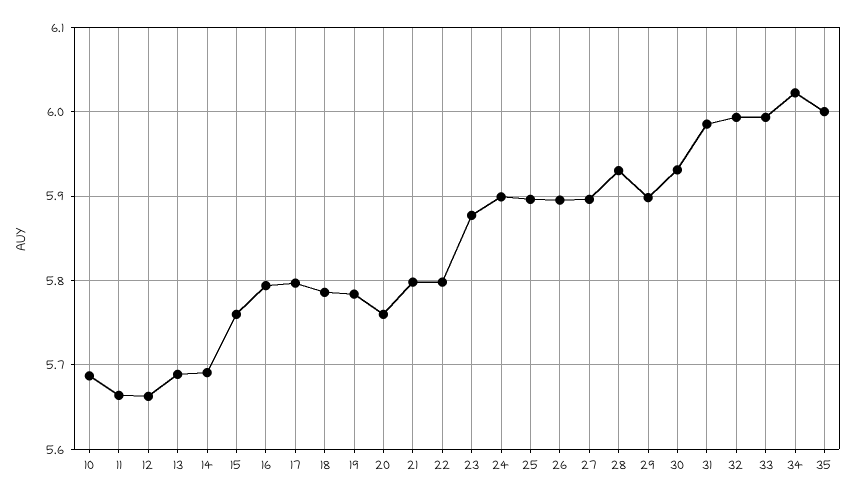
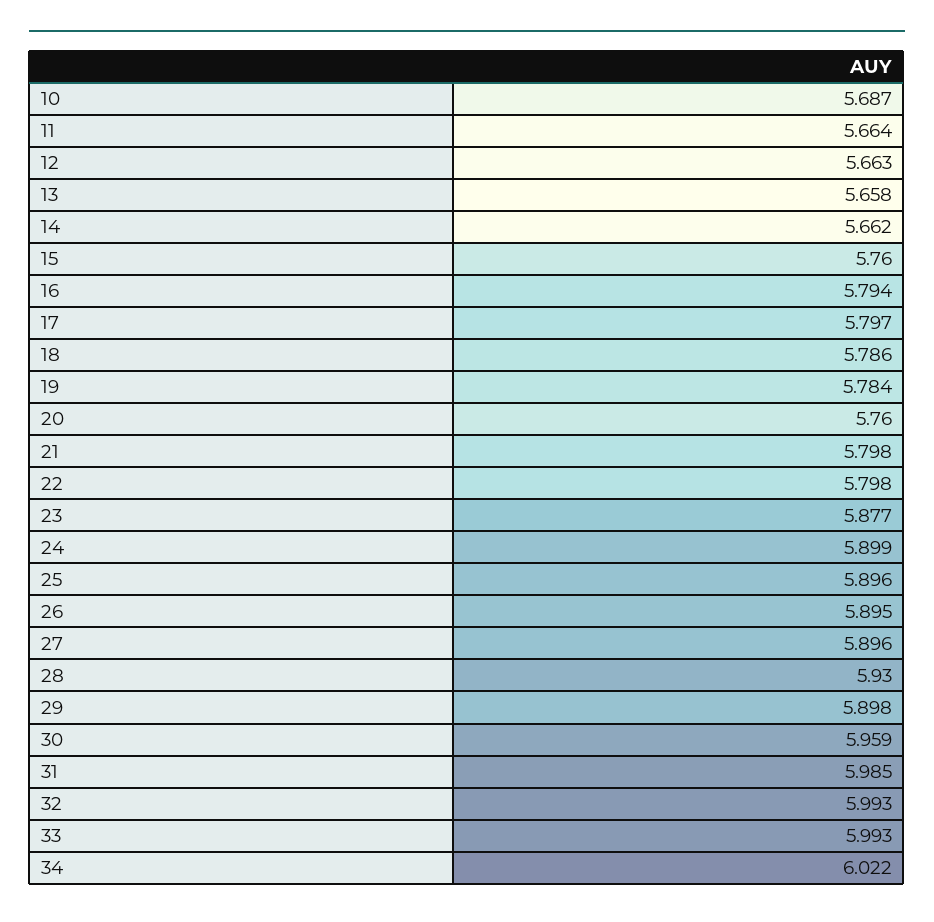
13: 5.69 -> 5.658
14: 5.69 -> 5.662
30: 5.93 -> 5.959
35: 6 -> none

